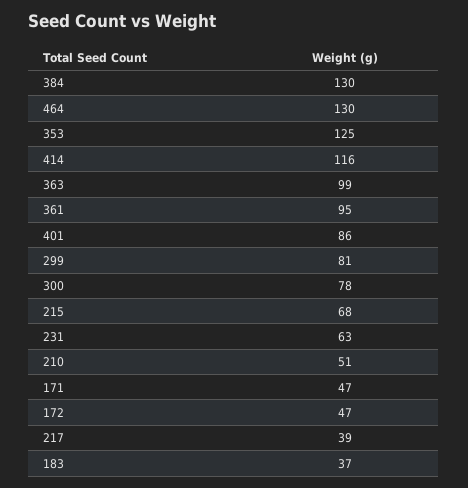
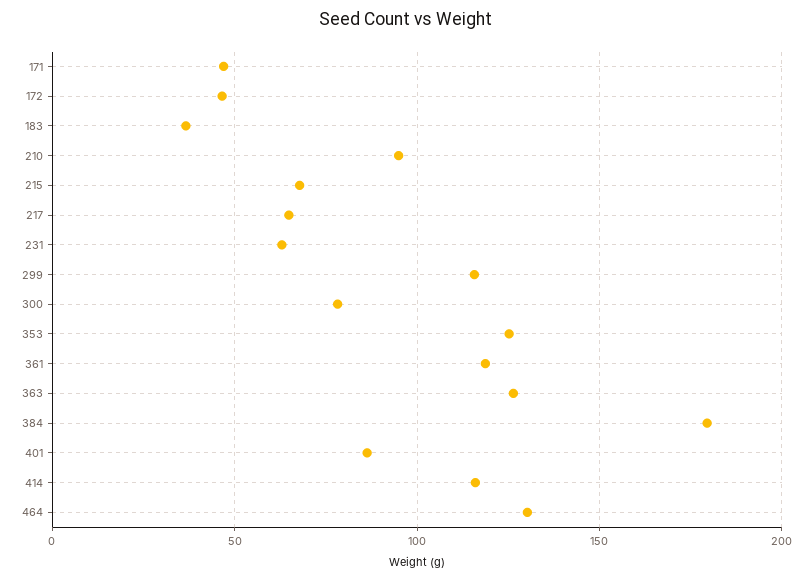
384: 130 -> 180
363: 99 -> 125
361: 95 -> 120
299: 81 -> 115
210: 51 -> 95
217: 39 -> 65

